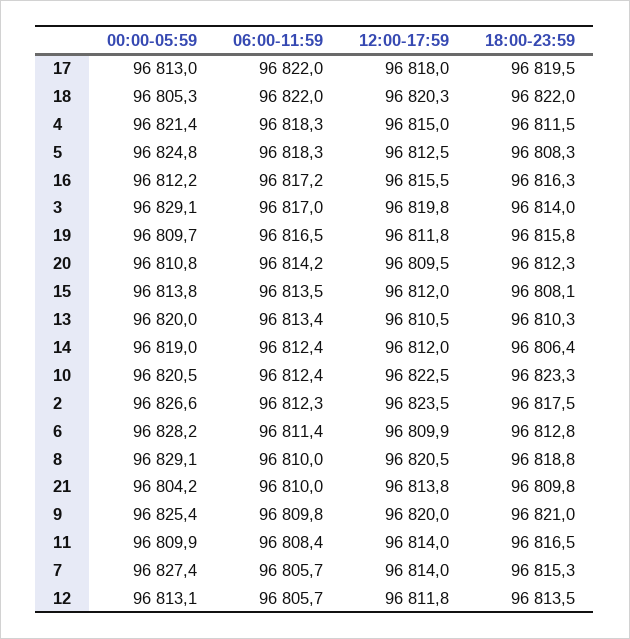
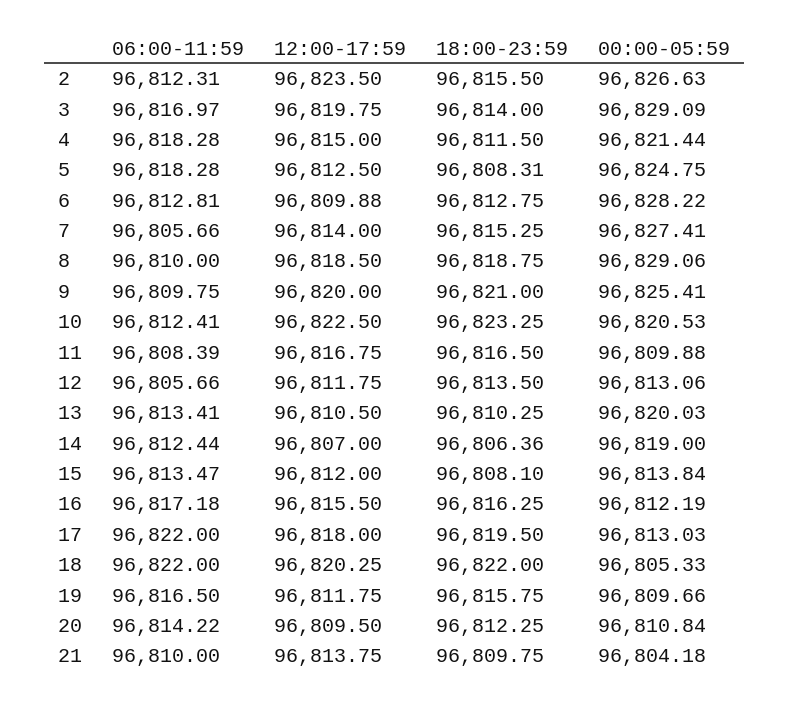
12:00-17:59, 14: 96812 -> 96807
18:00-23:59, 2: 96817.5 -> 96815.5
06:00-11:59, 6: 96811.4 -> 96812.81
12:00-17:59, 8: 96820.5 -> 96818.5
12:00-17:59, 11: 96814 -> 96816.75

